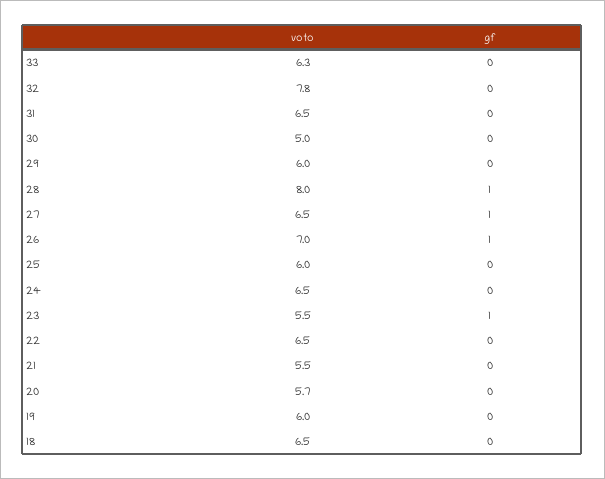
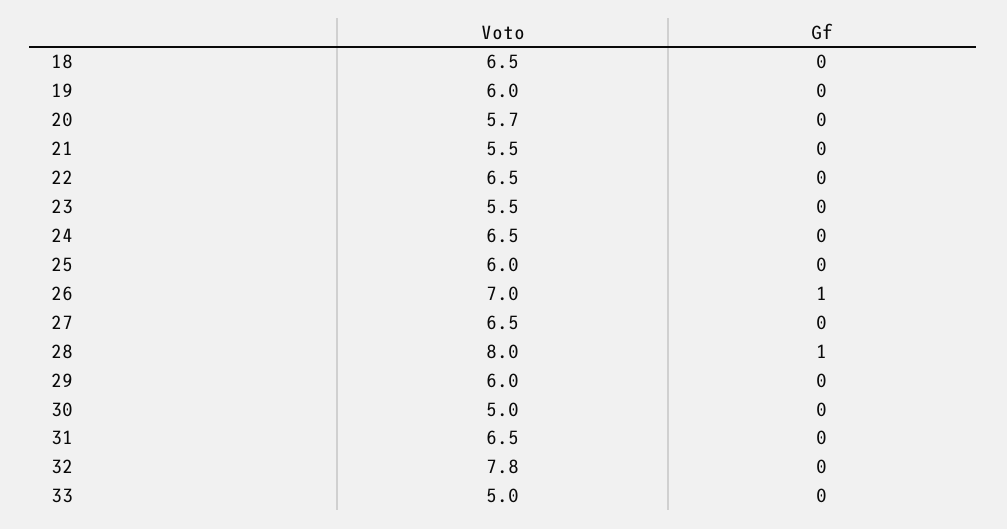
voto, 33: 6.3 -> 5
gf, 27: 1 -> 0
gf, 23: 1 -> 0

